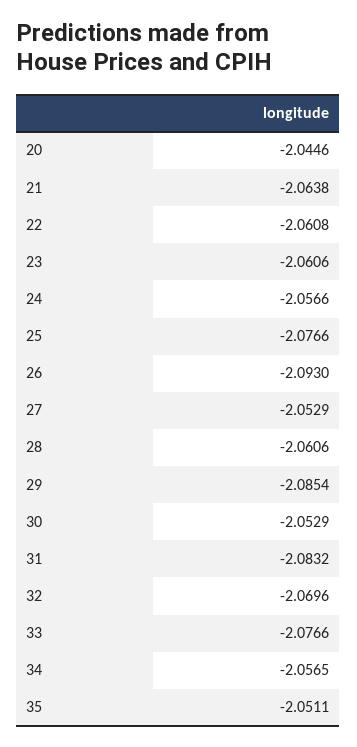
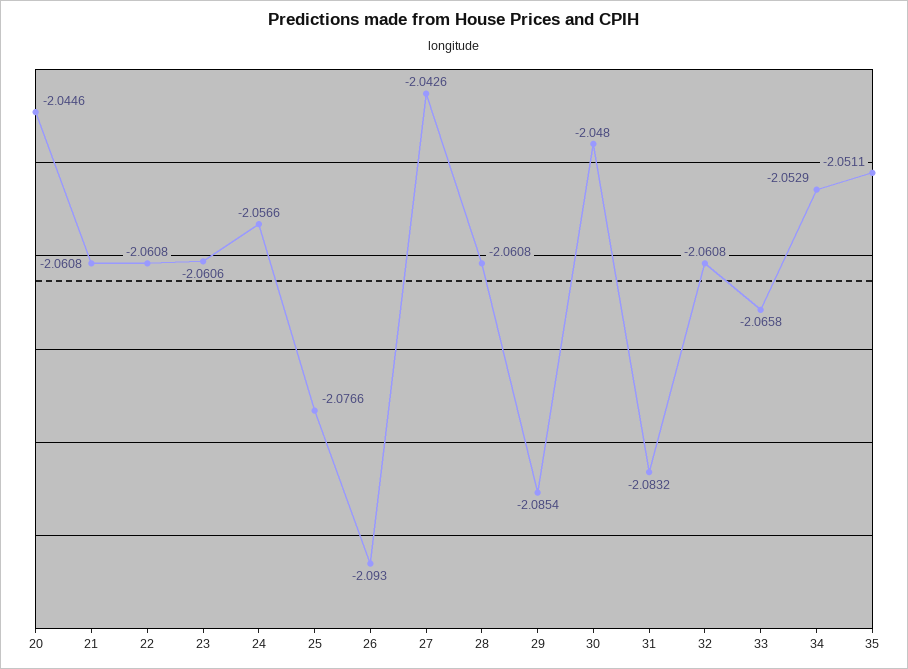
21: -2.0638 -> -2.0608
27: -2.0529 -> -2.0426
28: -2.0606 -> -2.0608
30: -2.0529 -> -2.048
32: -2.0696 -> -2.0608
33: -2.0766 -> -2.0658
34: -2.0565 -> -2.0529

